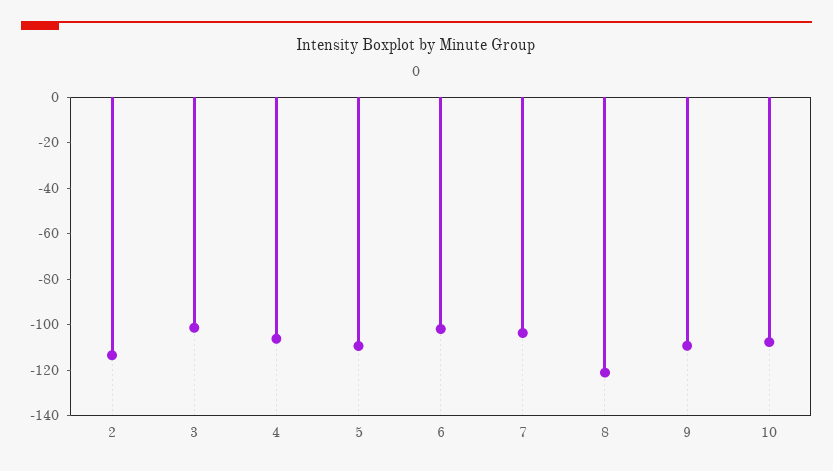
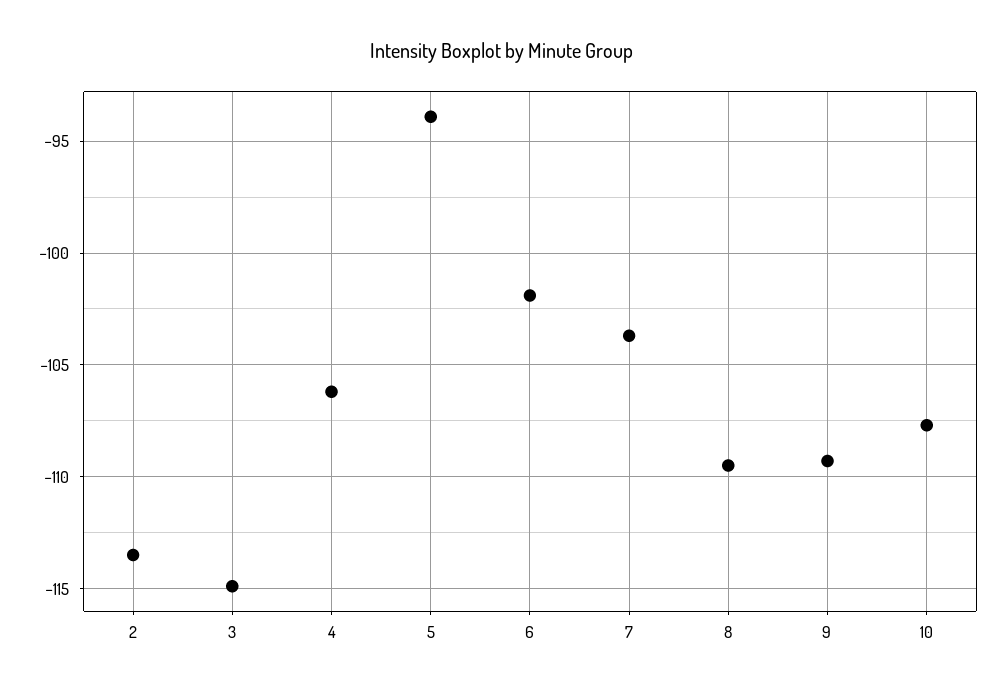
3: -100 -> -115
5: -110 -> -94
8: -120 -> -109.5

